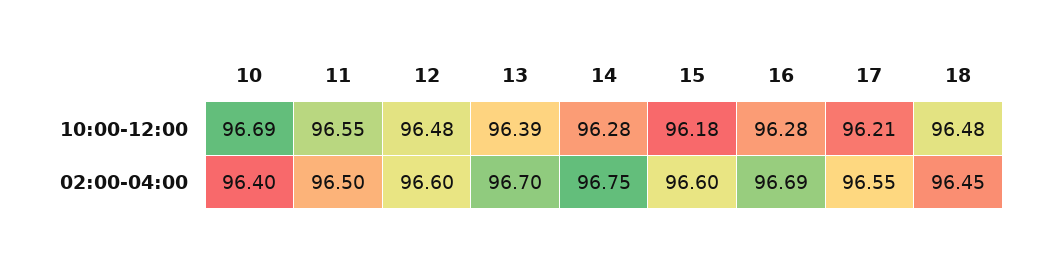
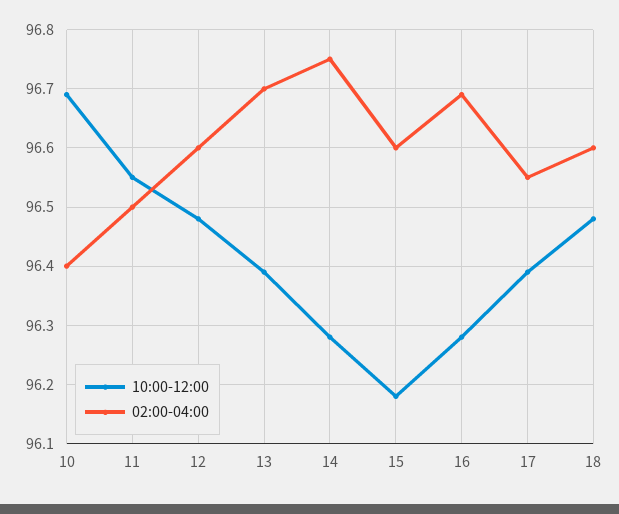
10:00-12:00, 17: 96.21 -> 96.4
02:00-04:00, 18: 96.45 -> 96.6

